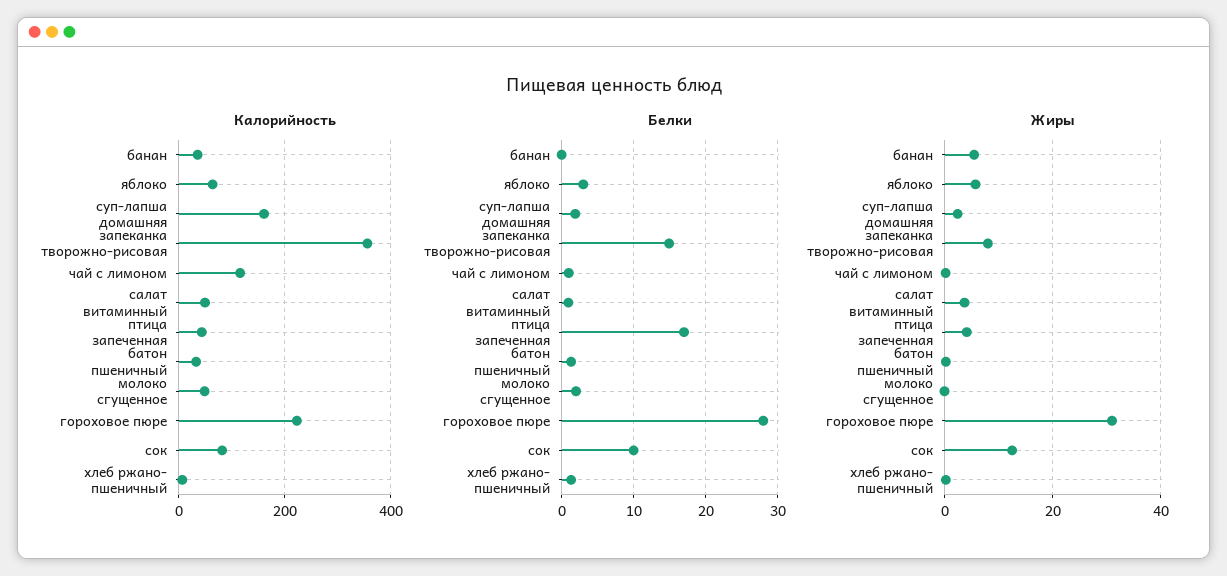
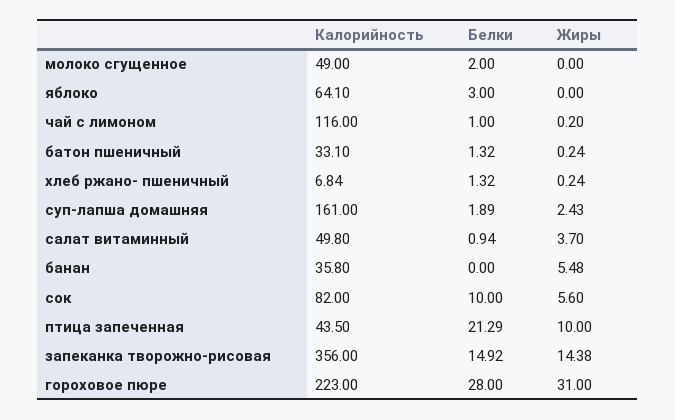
Белки, птица запеченная: 17 -> 21.29
Жиры, яблоко: 6 -> 0
Жиры, запеканка творожно-рисовая: 8 -> 14.38
Жиры, птица запеченная: 4 -> 10
Жиры, сок: 12 -> 5.6

